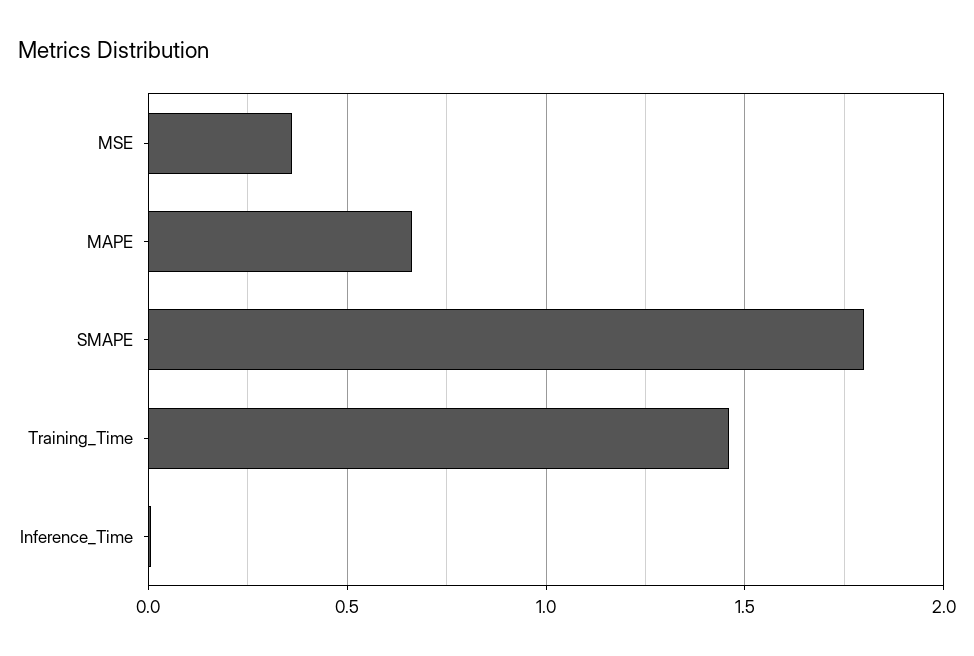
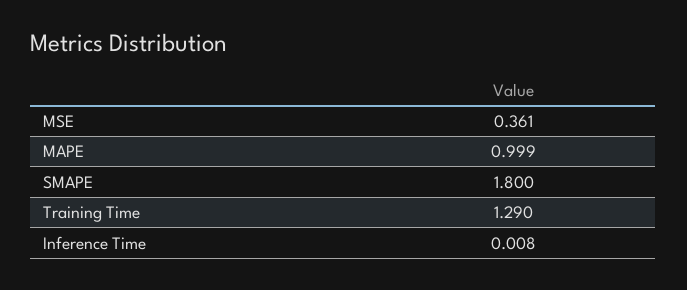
MAPE: 0.65 -> 0.999
Training_Time: 1.45 -> 1.29

